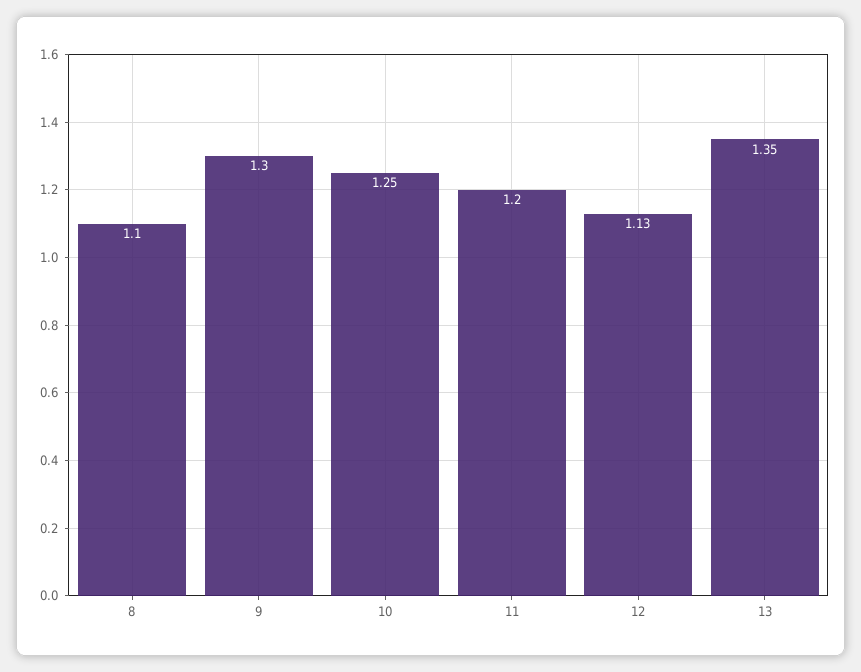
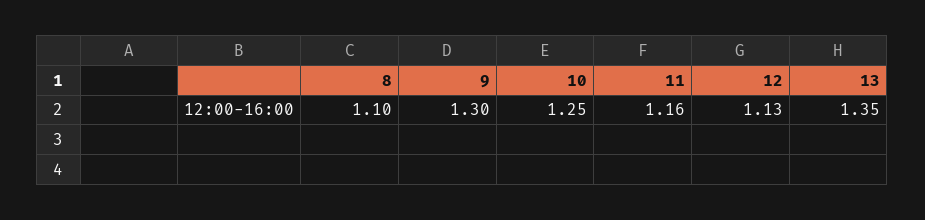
11: 1.2 -> 1.16

